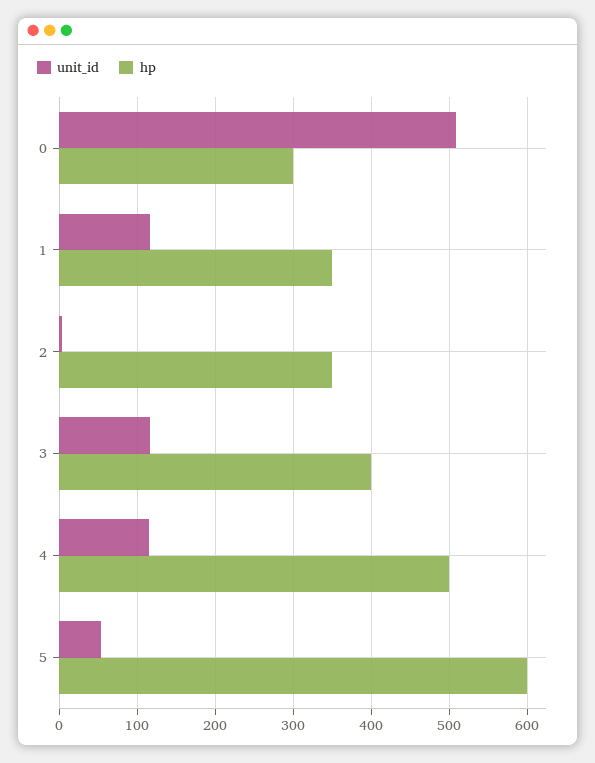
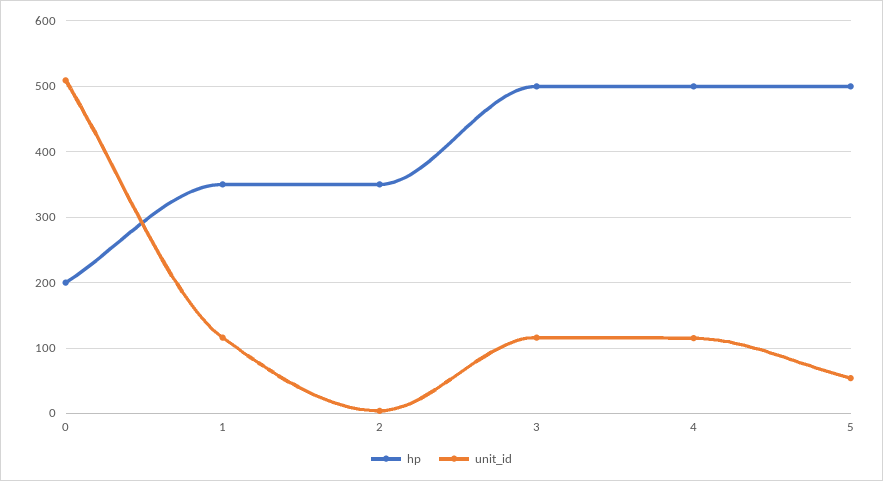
hp, 0: 300 -> 200
hp, 3: 400 -> 500
hp, 5: 600 -> 500

